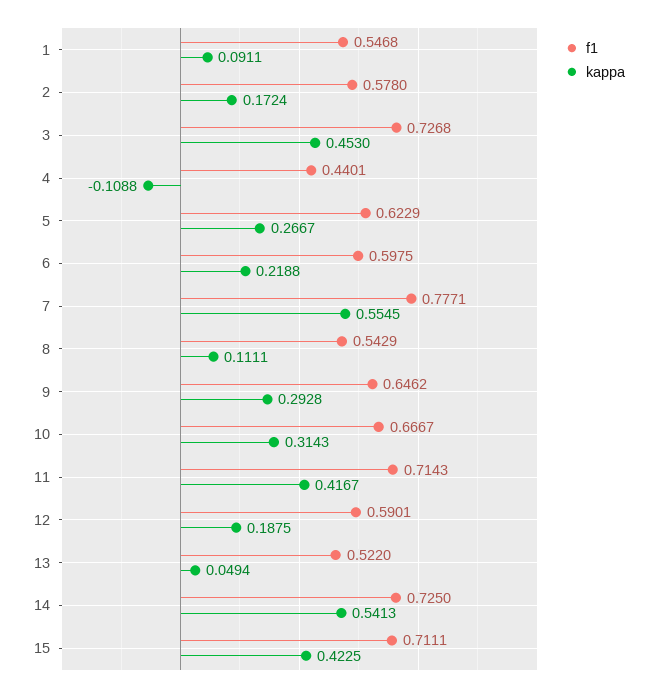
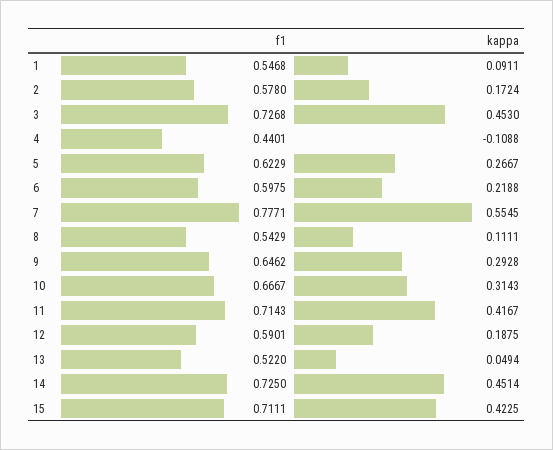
kappa, 14: 0.5413 -> 0.4514

